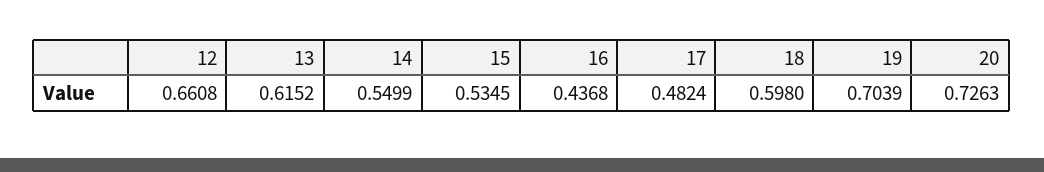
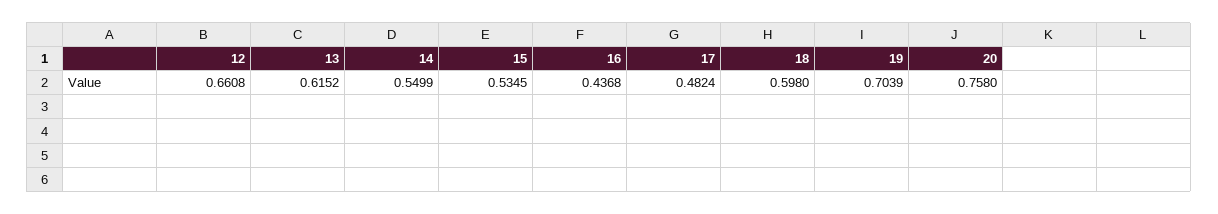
20: 0.7263 -> 0.758

